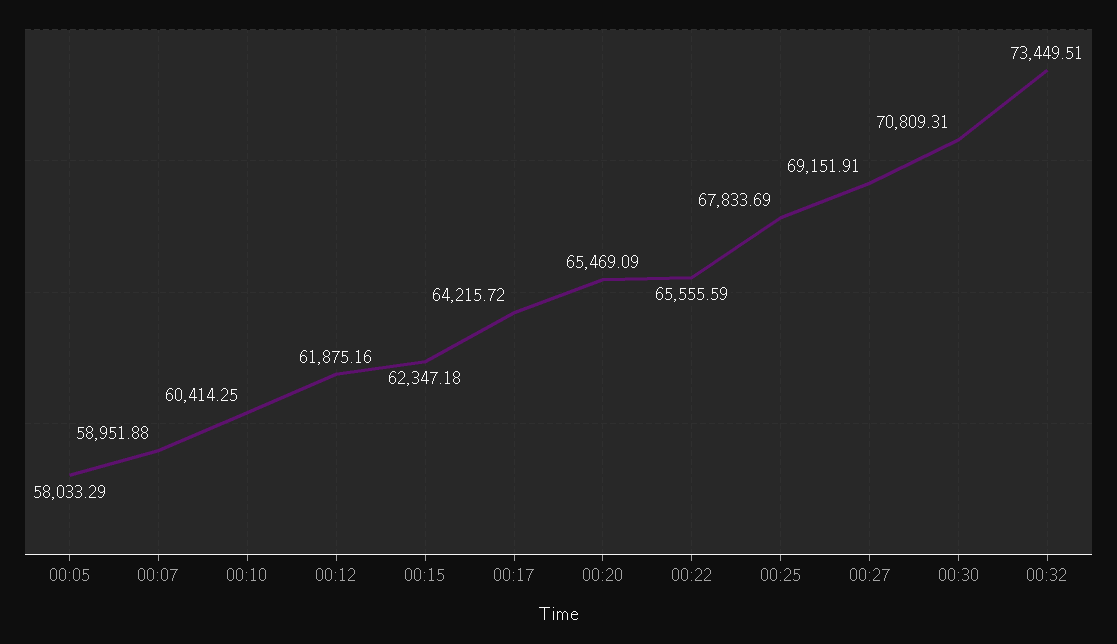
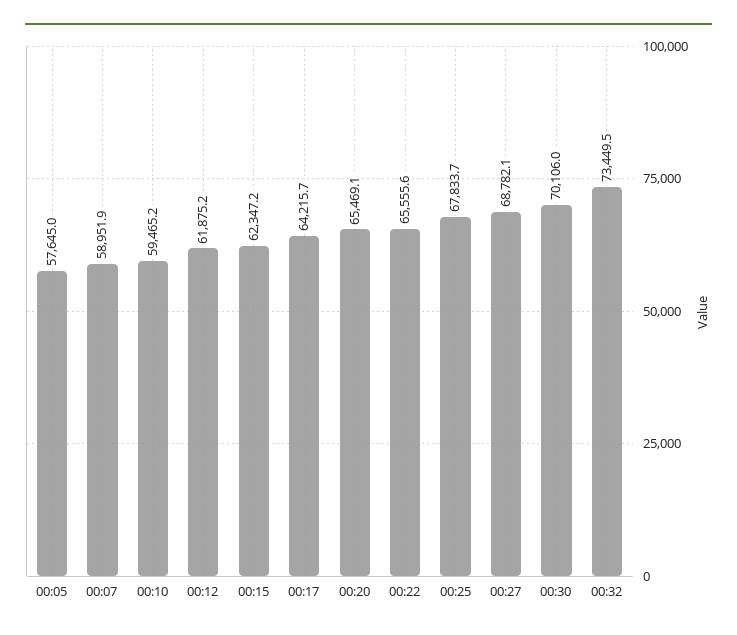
00:05: 58033.29 -> 57645
00:10: 60414.25 -> 59465.2
00:27: 69151.91 -> 68782.1
00:30: 70809.31 -> 70106

